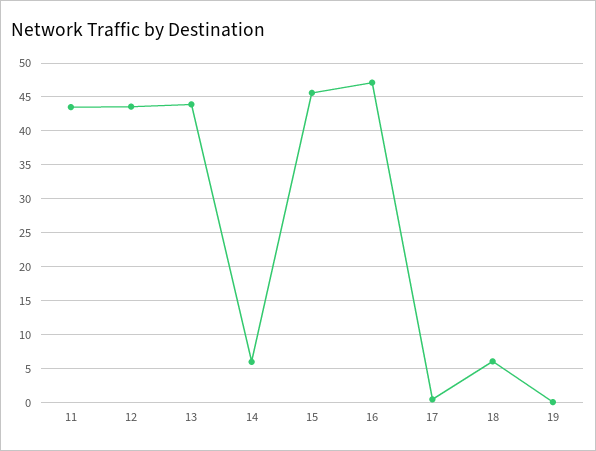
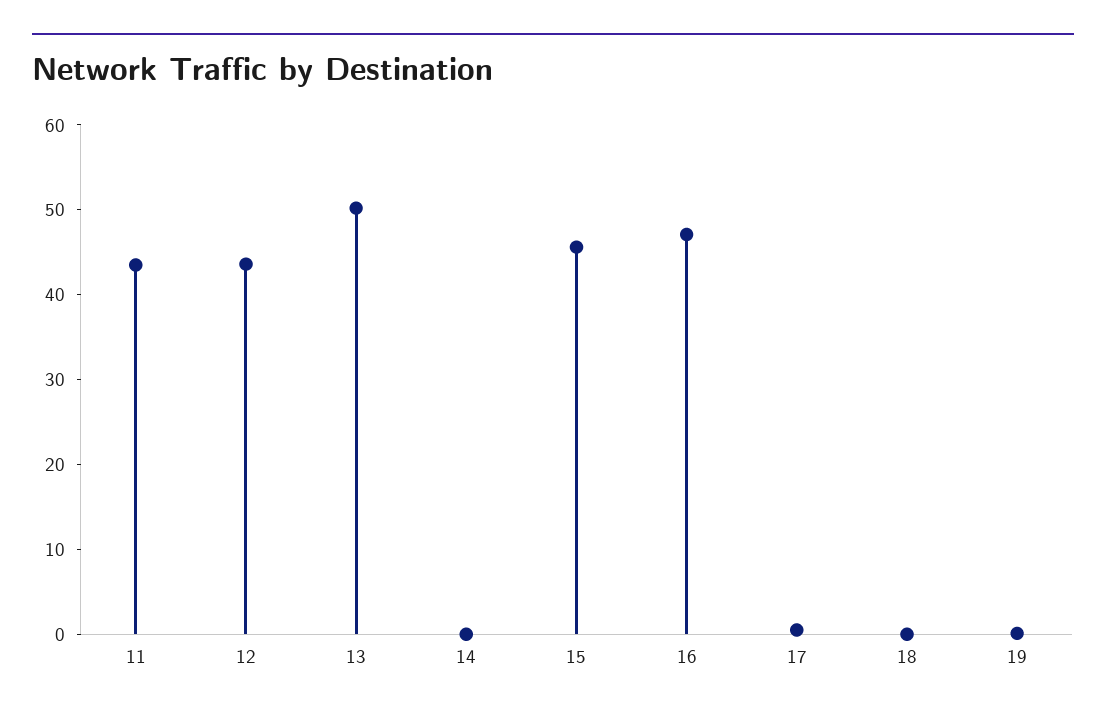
13: 44 -> 50
14: 6 -> 0
18: 6 -> 0

